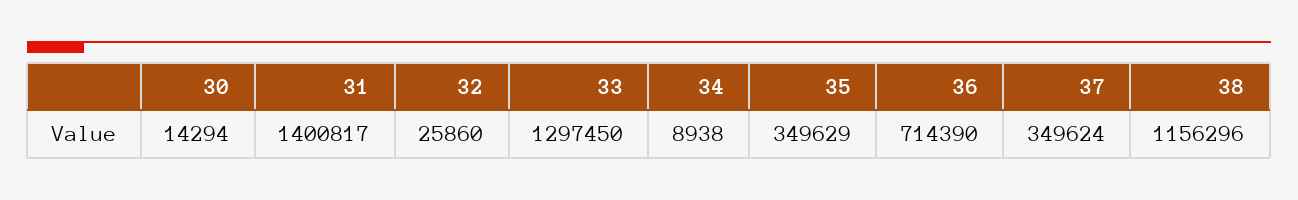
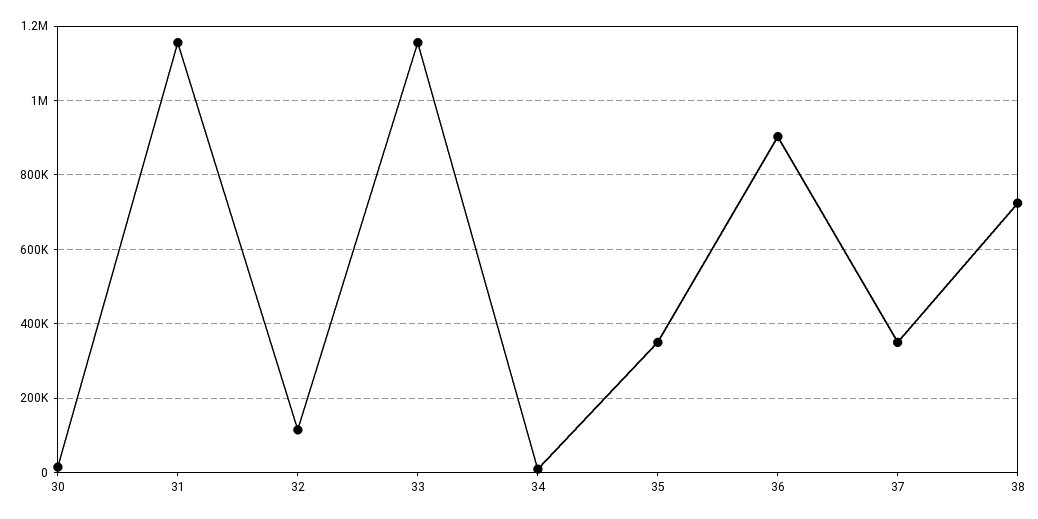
31: 1400817 -> 1160000
32: 25860 -> 120000
33: 1297450 -> 1160000
36: 714390 -> 900000
38: 1156296 -> 720000

